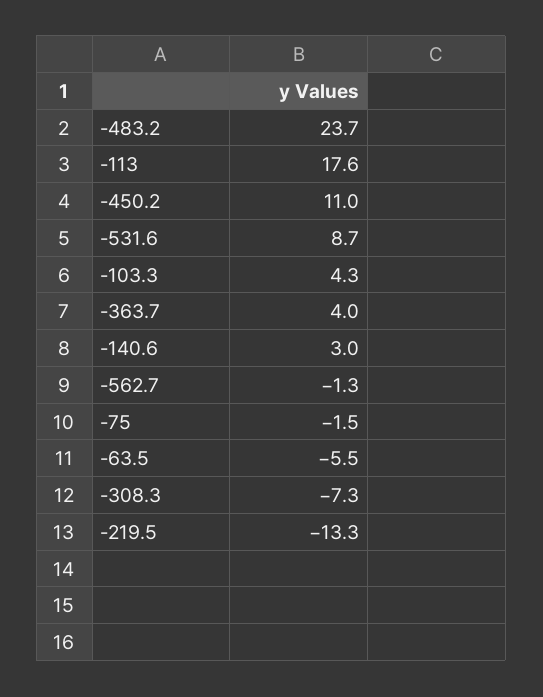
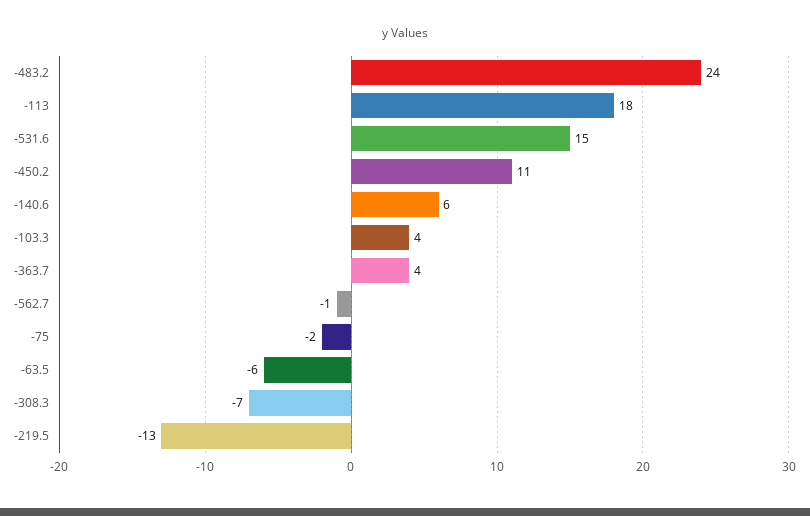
-531.6: 8.7 -> 15
-140.6: 3 -> 6

